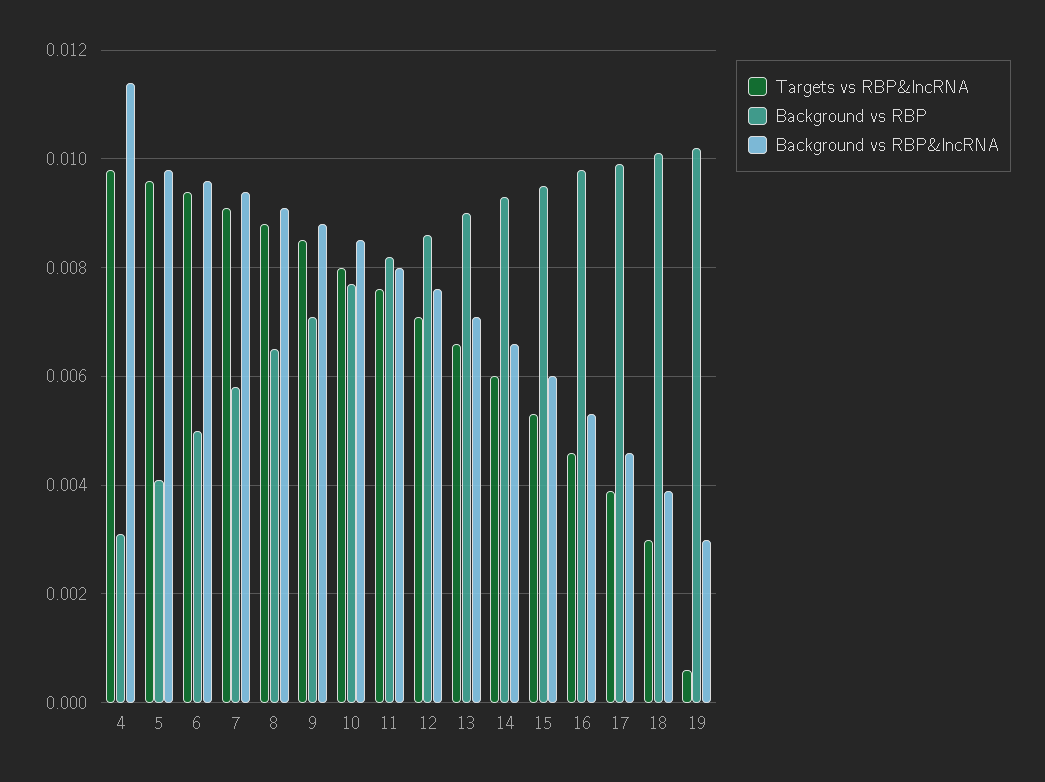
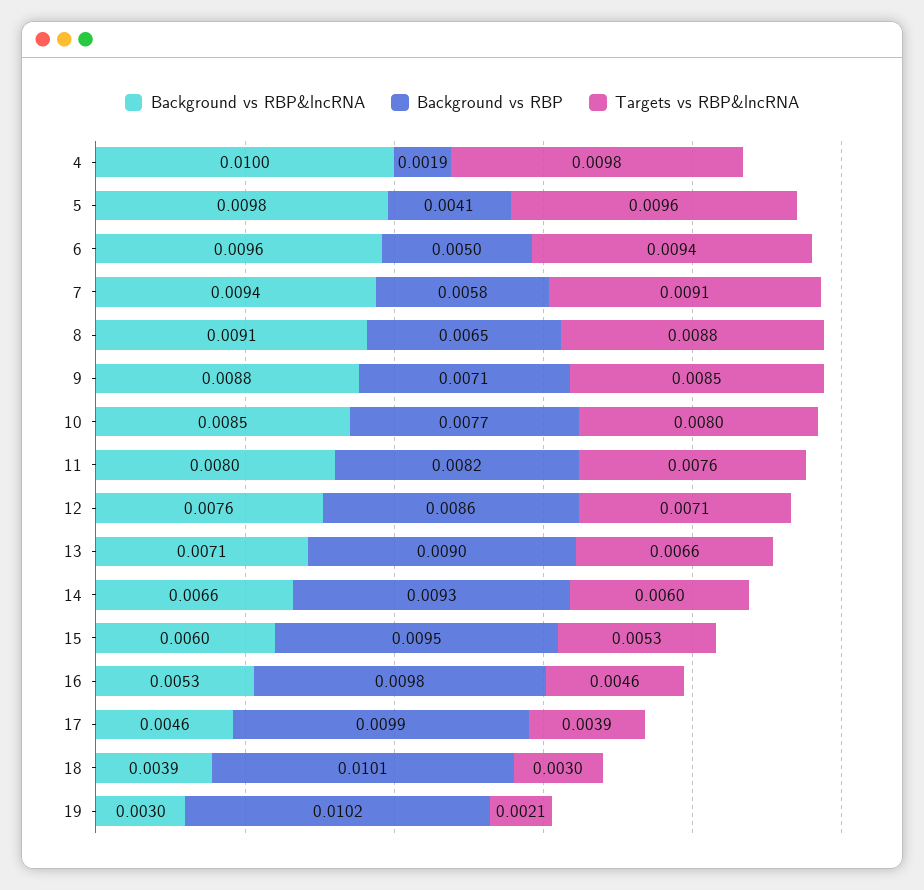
Background vs RBP, 4: 0.003 -> 0.0019
Background vs RBP&lncRNA, 4: 0.0115 -> 0.01
Targets vs RBP&lncRNA, 19: 0.0005 -> 0.0021

